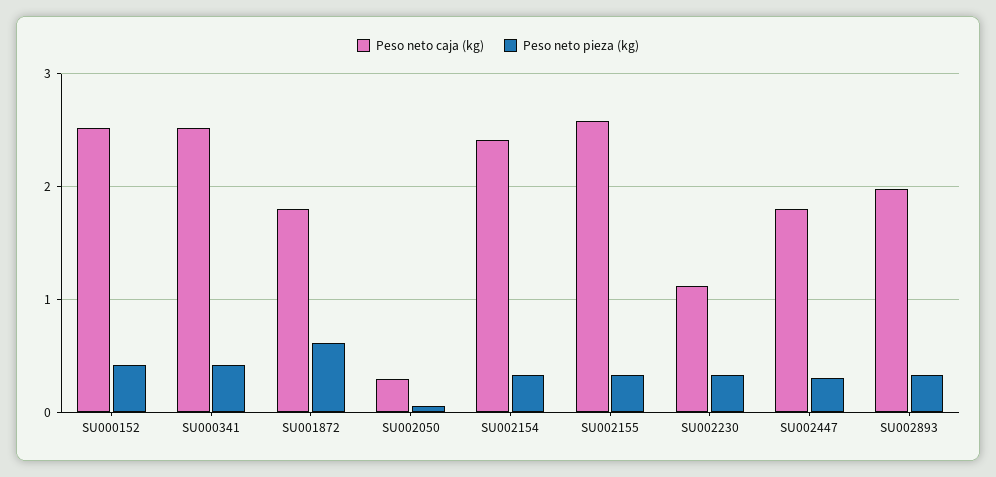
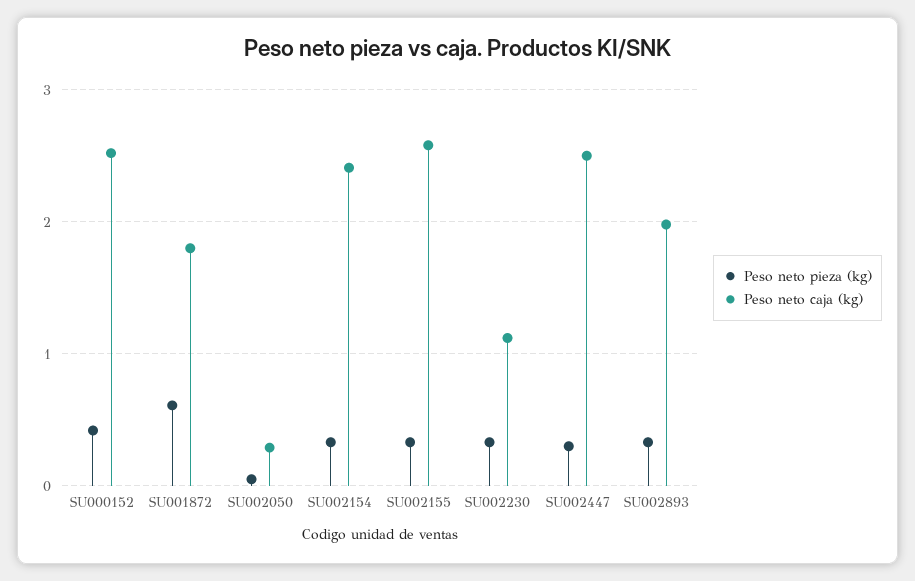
Peso neto caja (kg), SU000341: 2.5 -> none
Peso neto pieza (kg), SU000341: 0.4 -> none
Peso neto caja (kg), SU002447: 1.8 -> 2.5

